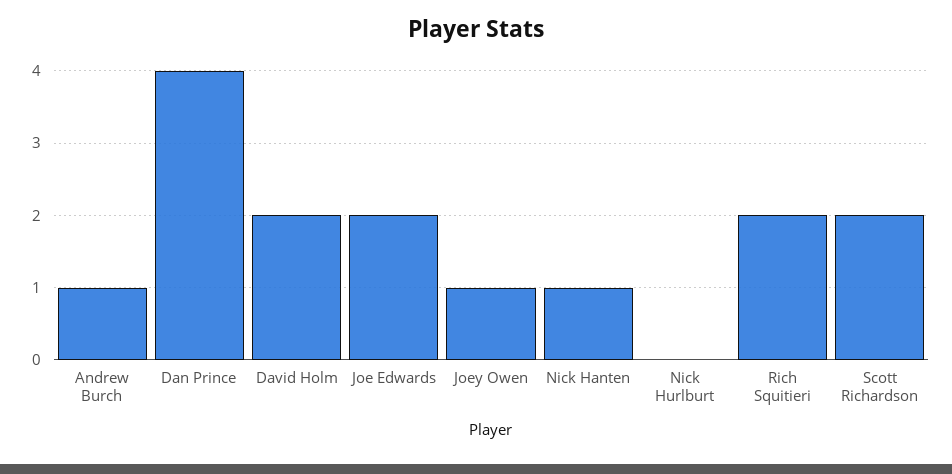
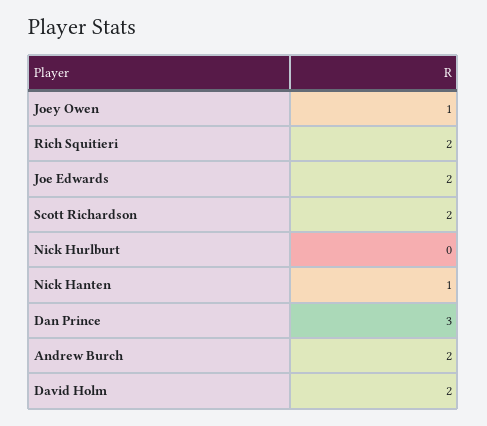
Andrew Burch: 1 -> 2
Dan Prince: 4 -> 3

